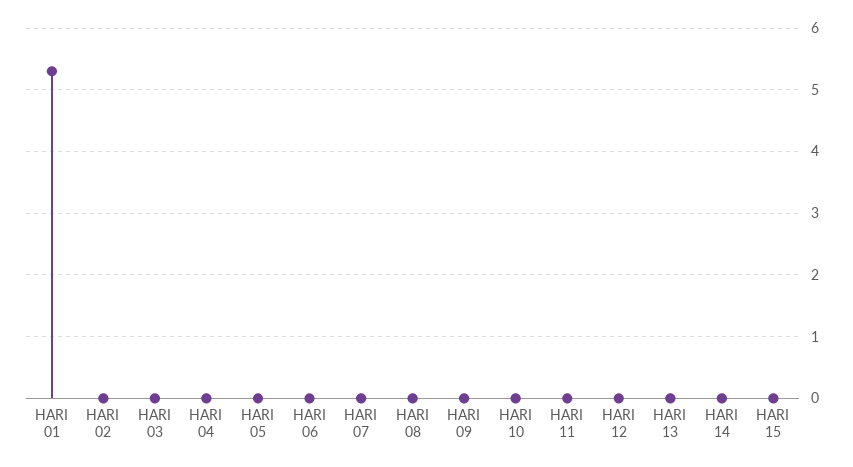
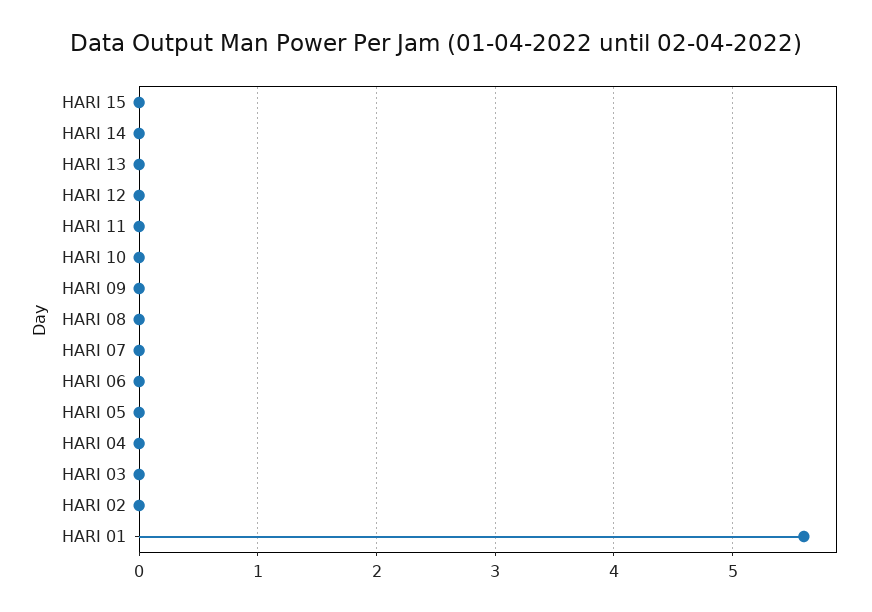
HARI 01: 5.3 -> 5.6

